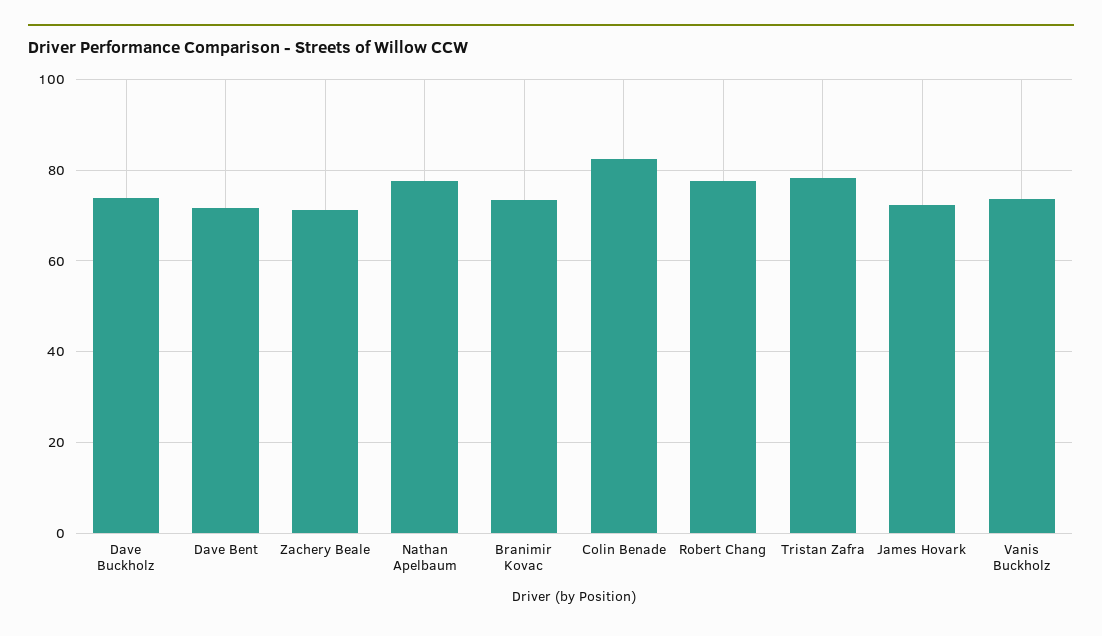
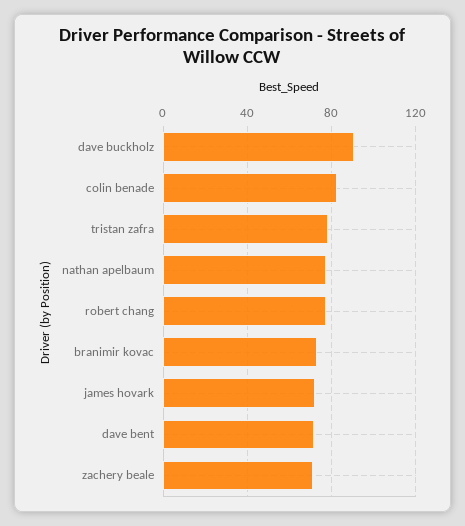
Dave Buckholz: 74 -> 90
Vanis Buckholz: 74 -> none

